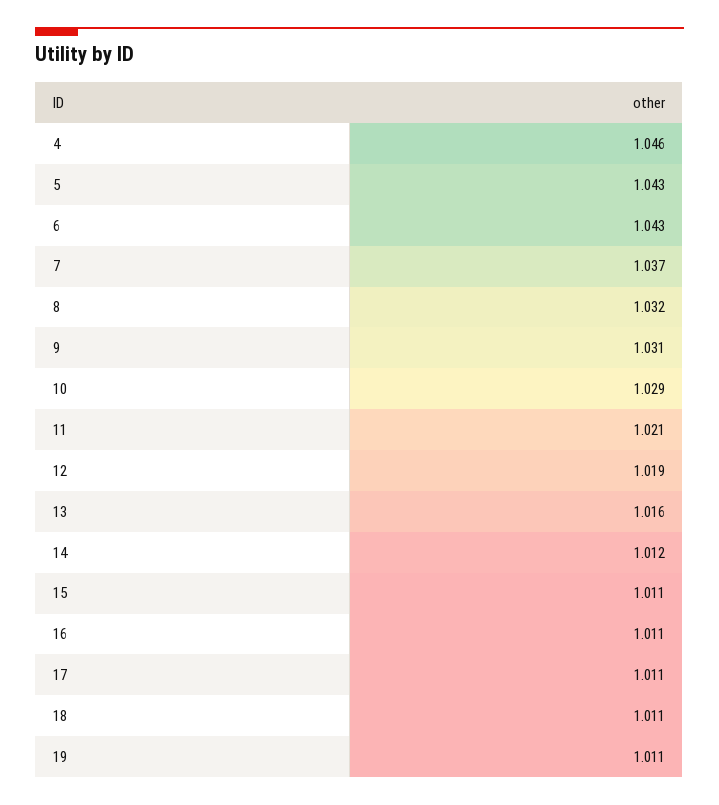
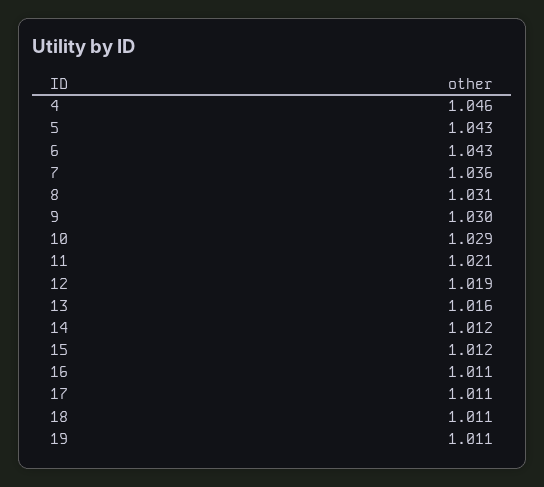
7: 1.037 -> 1.036
8: 1.032 -> 1.031
9: 1.031 -> 1.03
15: 1.011 -> 1.012

